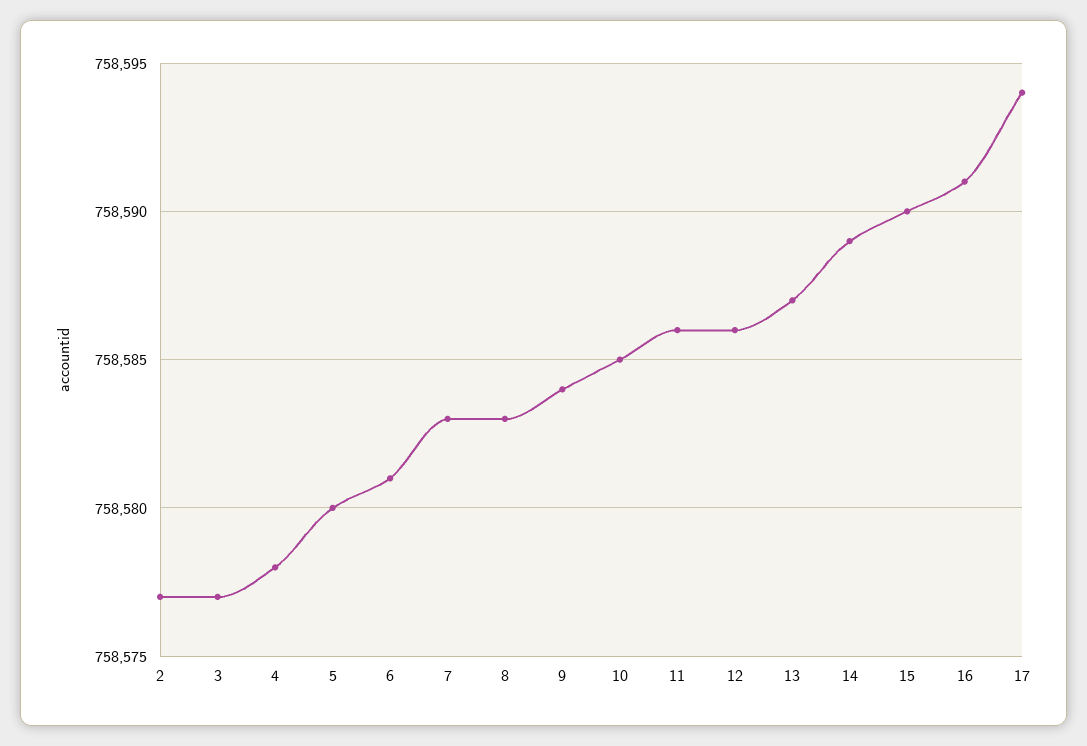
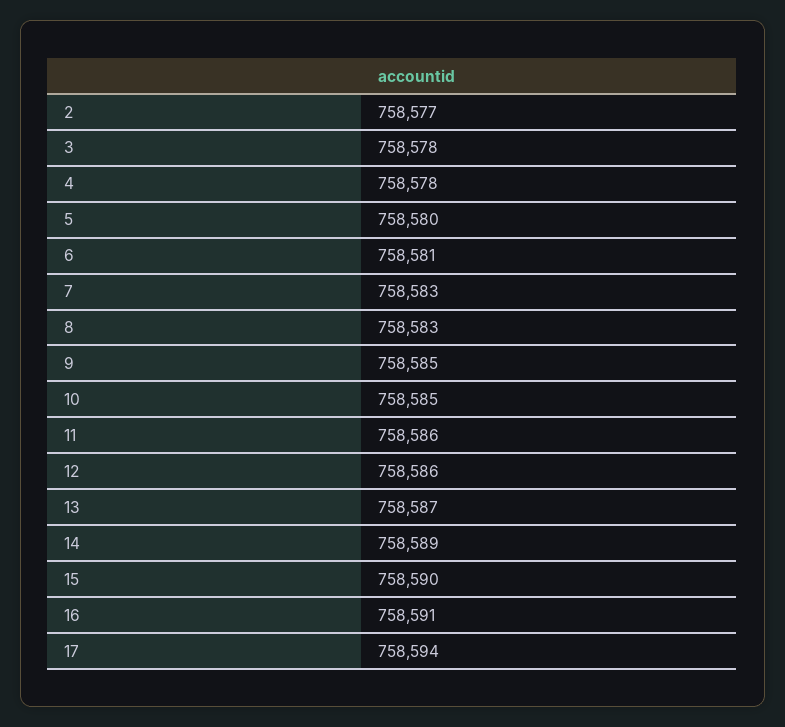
3: 758577 -> 758578
9: 758584 -> 758585

